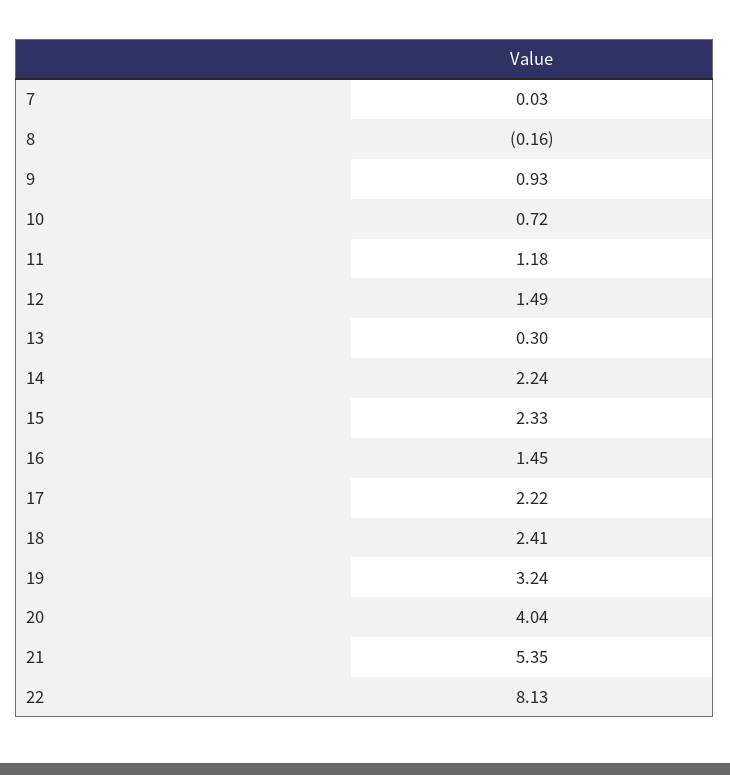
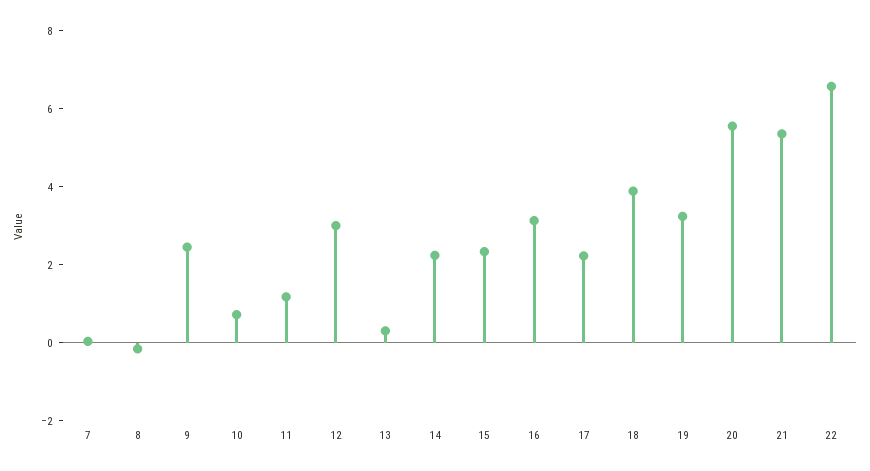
9: 0.93 -> 2.5
12: 1.49 -> 3
16: 1.45 -> 3
18: 2.41 -> 4
20: 4.04 -> 5.5
22: 8.13 -> 6.5

